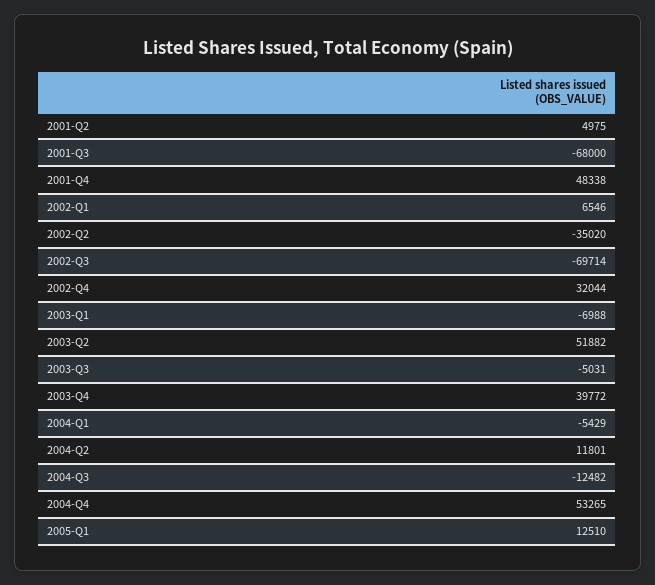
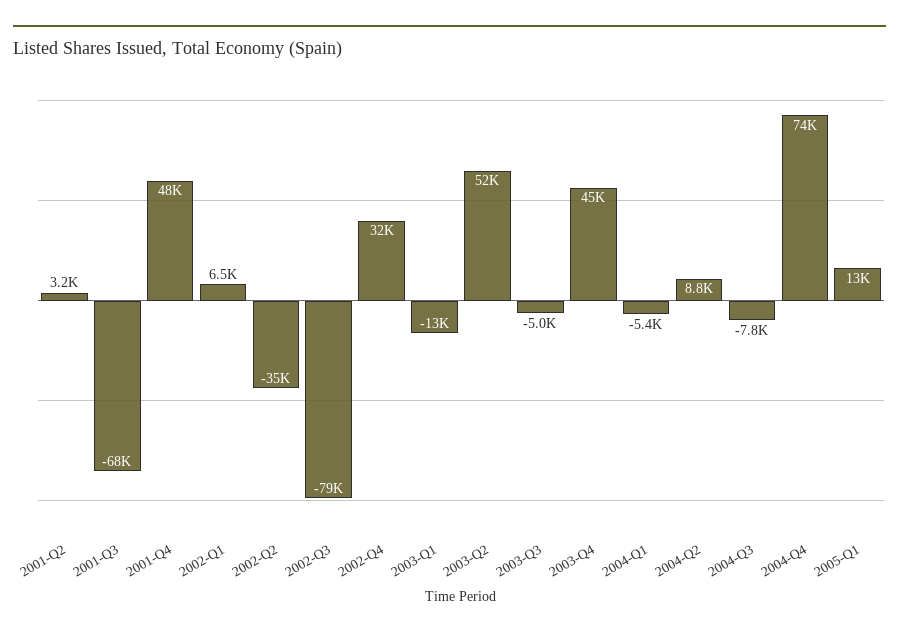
2001-Q2: 4975 -> 3200
2002-Q3: -69714 -> -79000
2003-Q1: -6988 -> -13000
2003-Q4: 39772 -> 45000
2004-Q2: 11801 -> 8800
2004-Q3: -12482 -> -7800
2004-Q4: 53265 -> 74000

